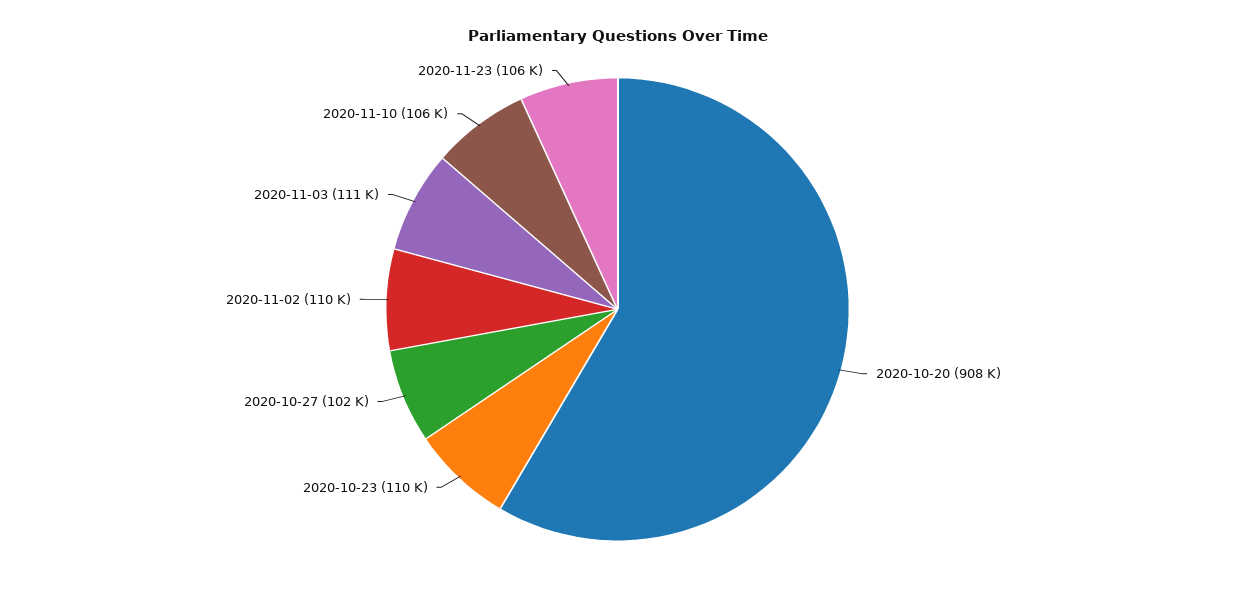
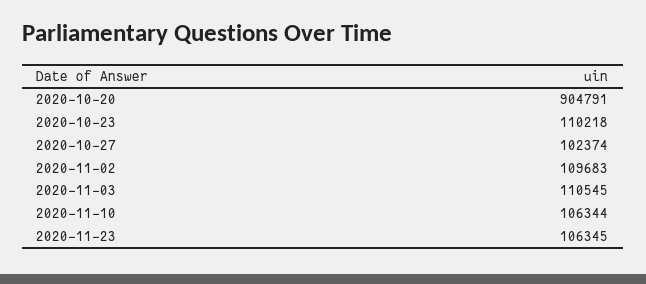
2020-10-20: 908000 -> 904791

